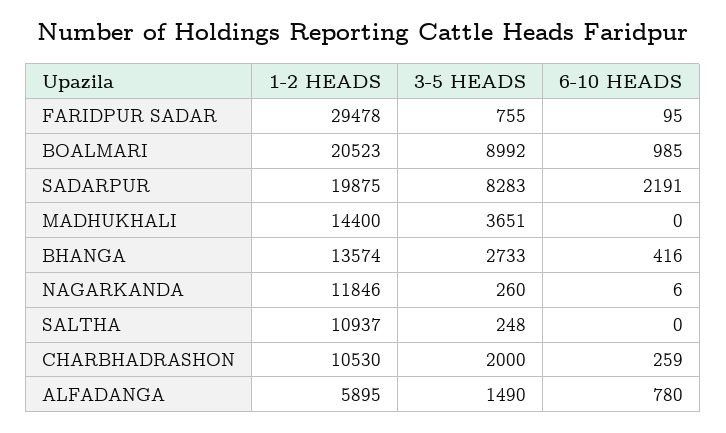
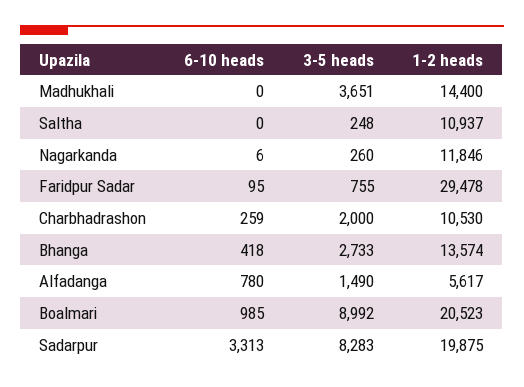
6-10 HEADS, SADARPUR: 2191 -> 3313
6-10 HEADS, BHANGA: 416 -> 418
1-2 HEADS, ALFADANGA: 5895 -> 5617

